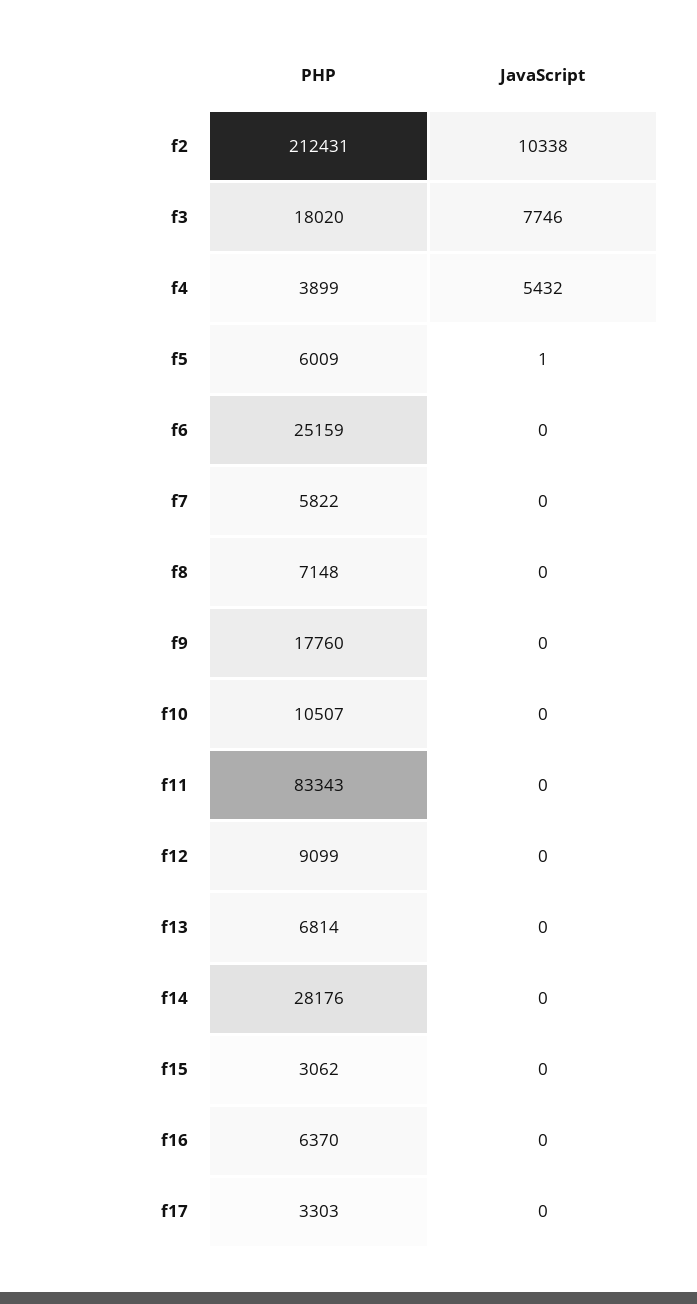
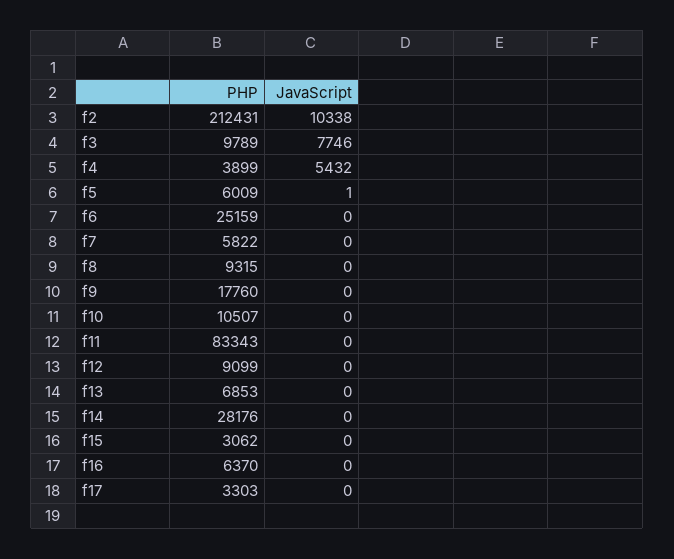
PHP, f3: 18020 -> 9789
PHP, f8: 7148 -> 9315
PHP, f13: 6814 -> 6853

